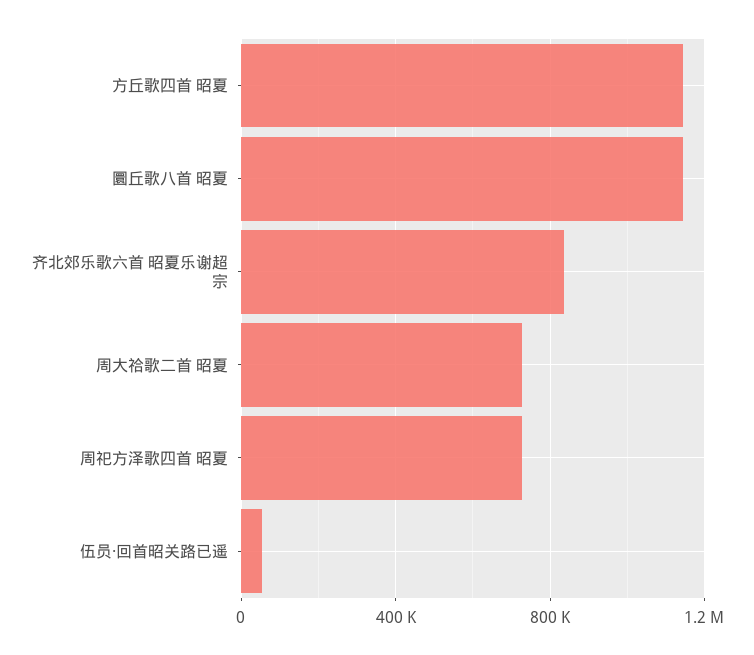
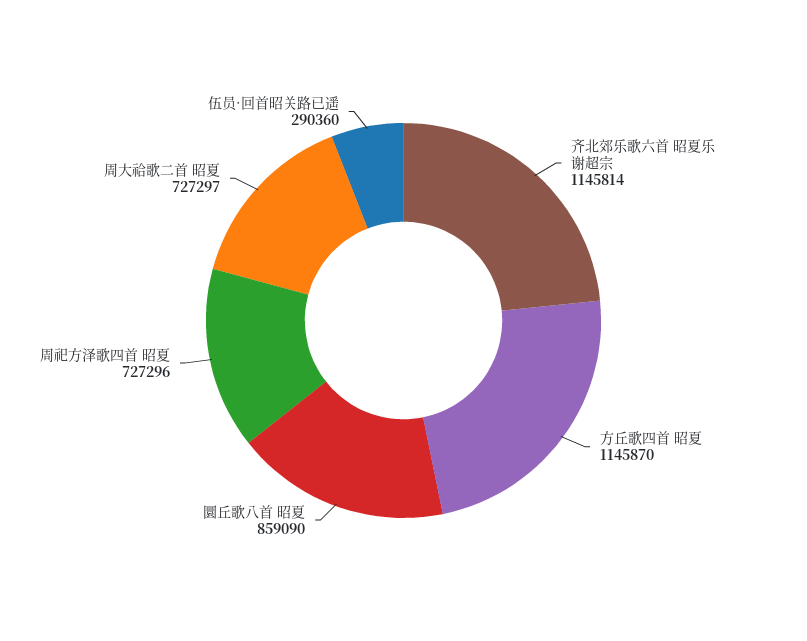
圜丘歌八首 昭夏: 1150000 -> 859090
齐北郊乐歌六首 昭夏乐谢超宗: 850000 -> 1145814
伍员·回首昭关路已遥: 50000 -> 290360

